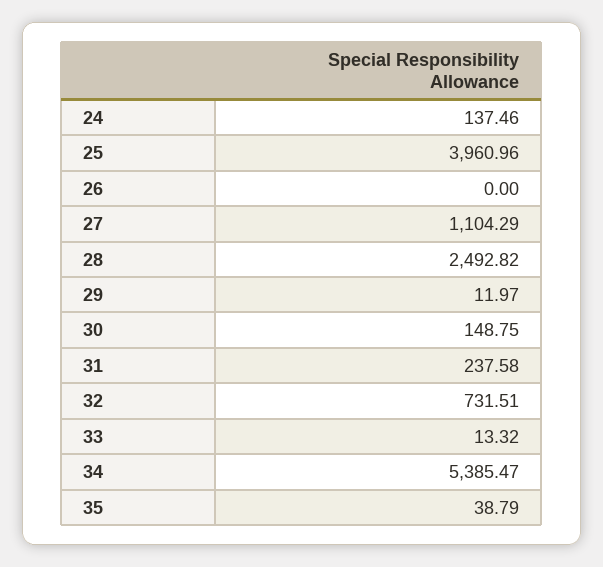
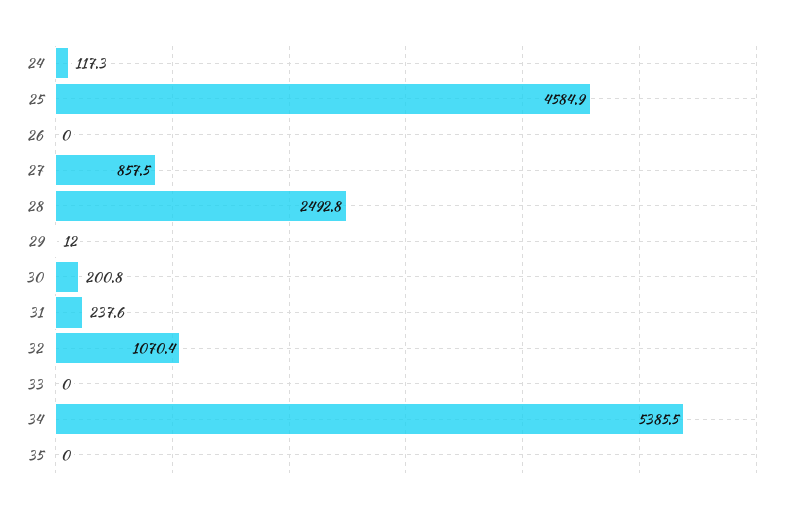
24: 137.46 -> 117.3
25: 3960.96 -> 4584.9
27: 1104.29 -> 857.5
30: 148.75 -> 200.8
32: 731.51 -> 1070.4
33: 13.32 -> 0
35: 38.79 -> 0

